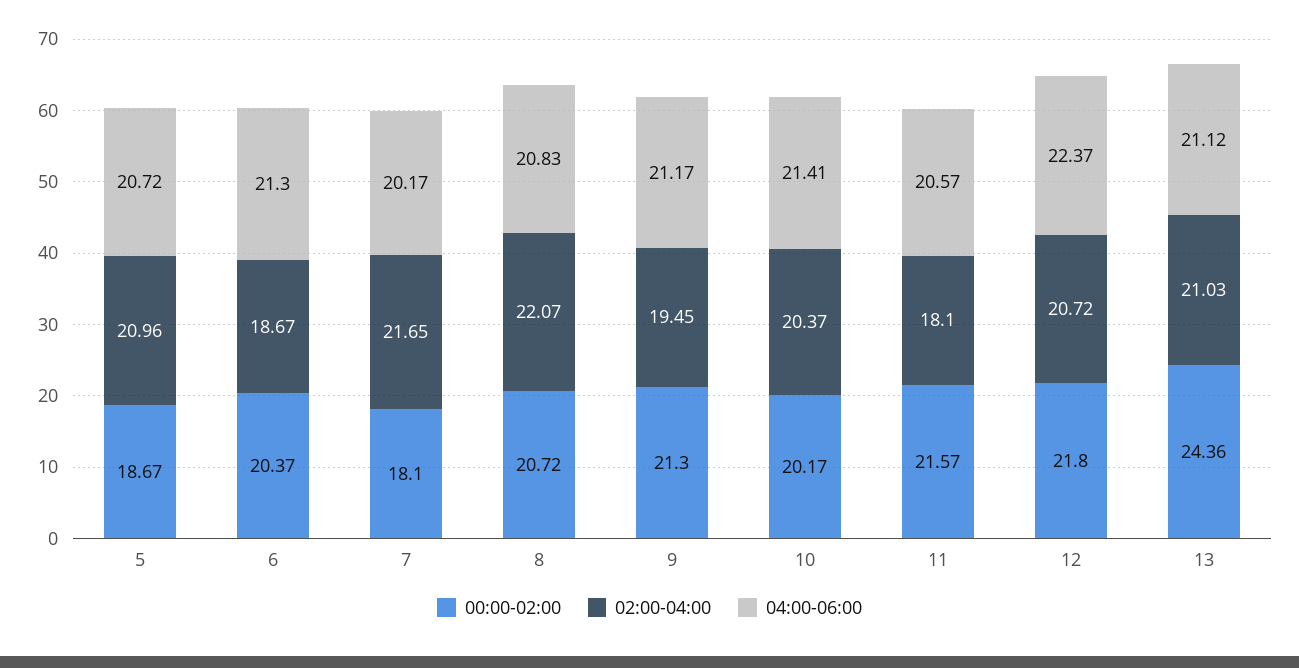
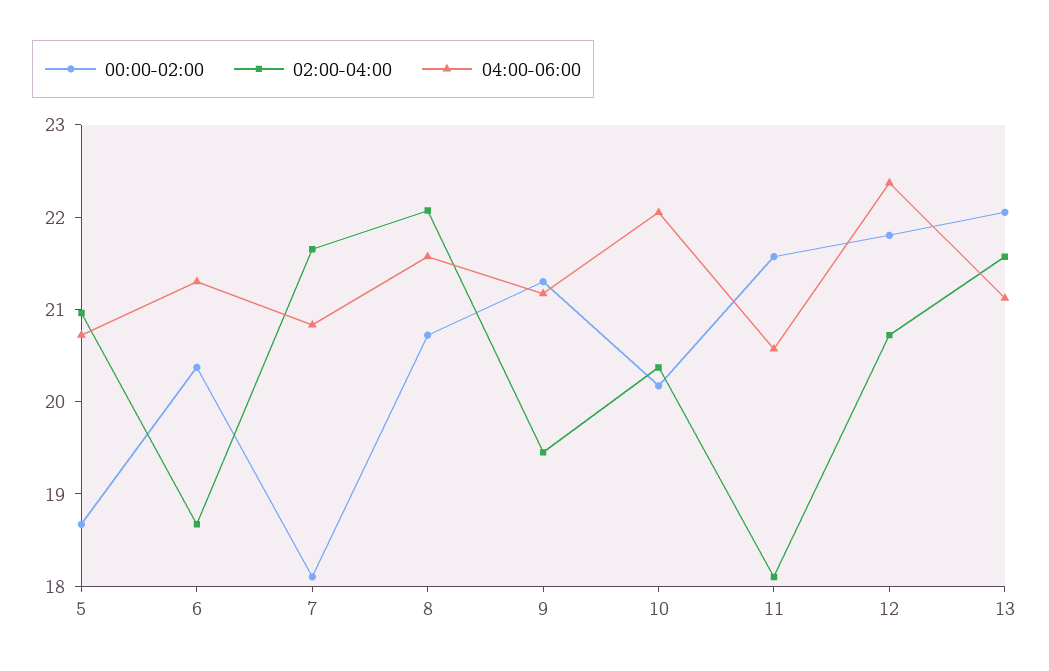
04:00-06:00, 7: 20.17 -> 20.8
04:00-06:00, 8: 20.83 -> 21.6
04:00-06:00, 10: 21.41 -> 22
00:00-02:00, 13: 24.36 -> 22
02:00-04:00, 13: 21.03 -> 21.6

